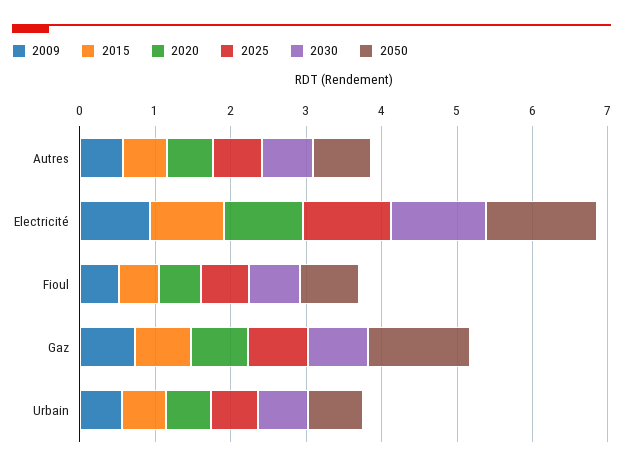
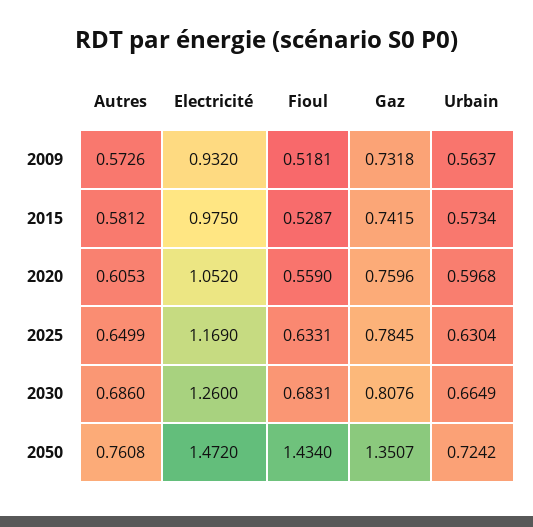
2050, Fioul: 0.8 -> 1.434

